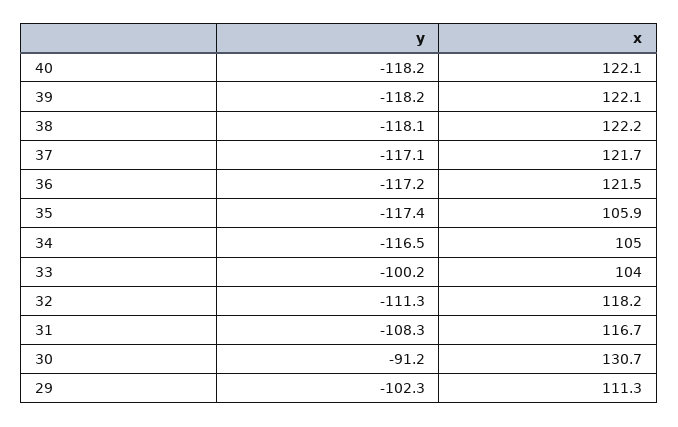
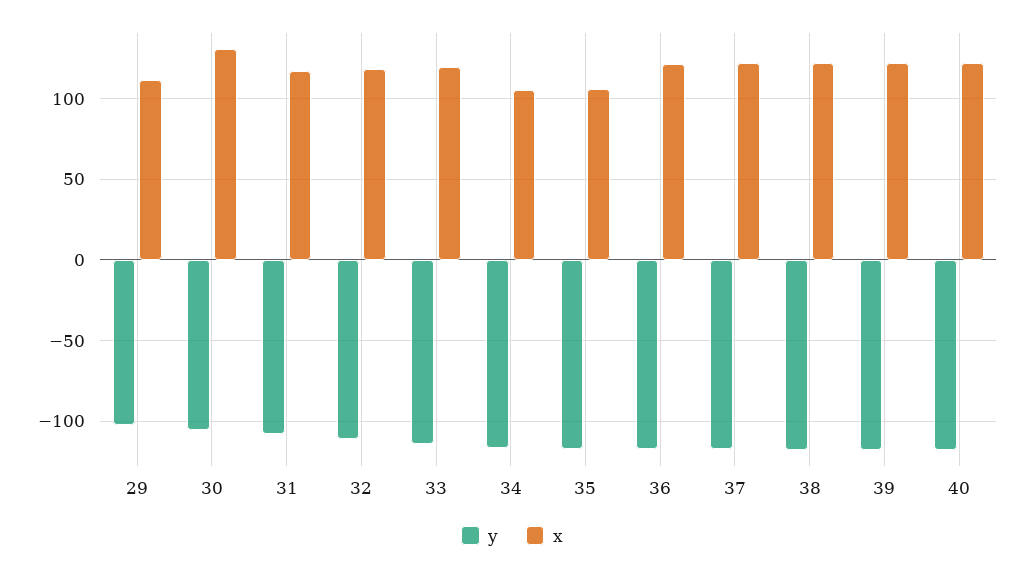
y, 33: -100.2 -> -115
x, 33: 104 -> 120
y, 30: -91.2 -> -105

